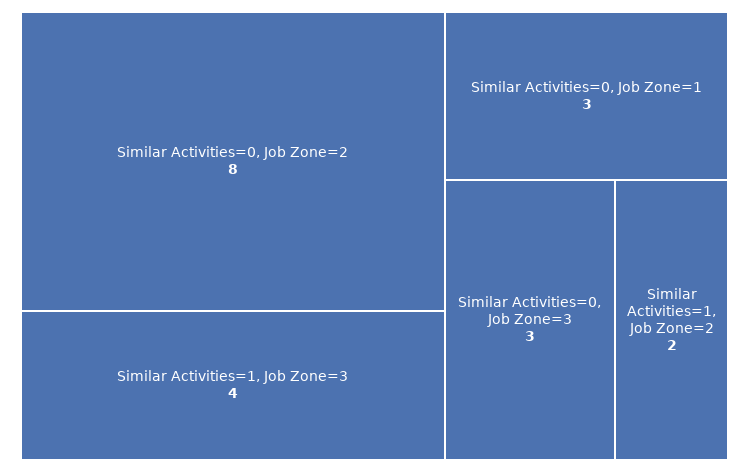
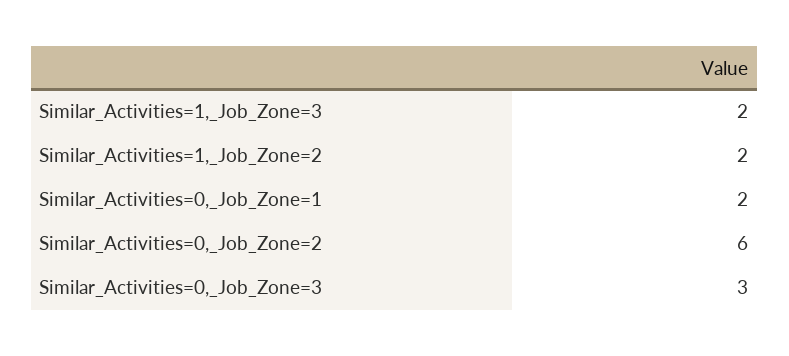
Similar Activities=0, Job Zone=2: 8 -> 6
Similar Activities=1, Job Zone=3: 4 -> 2
Similar Activities=0, Job Zone=1: 3 -> 2

